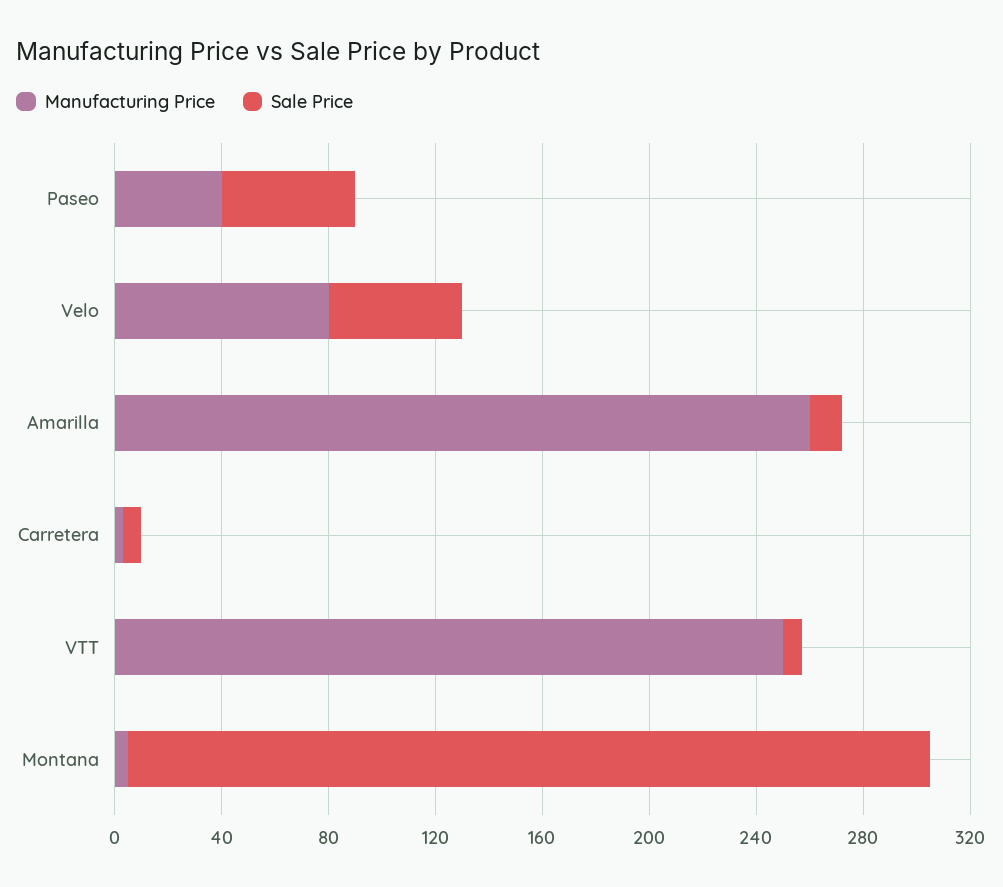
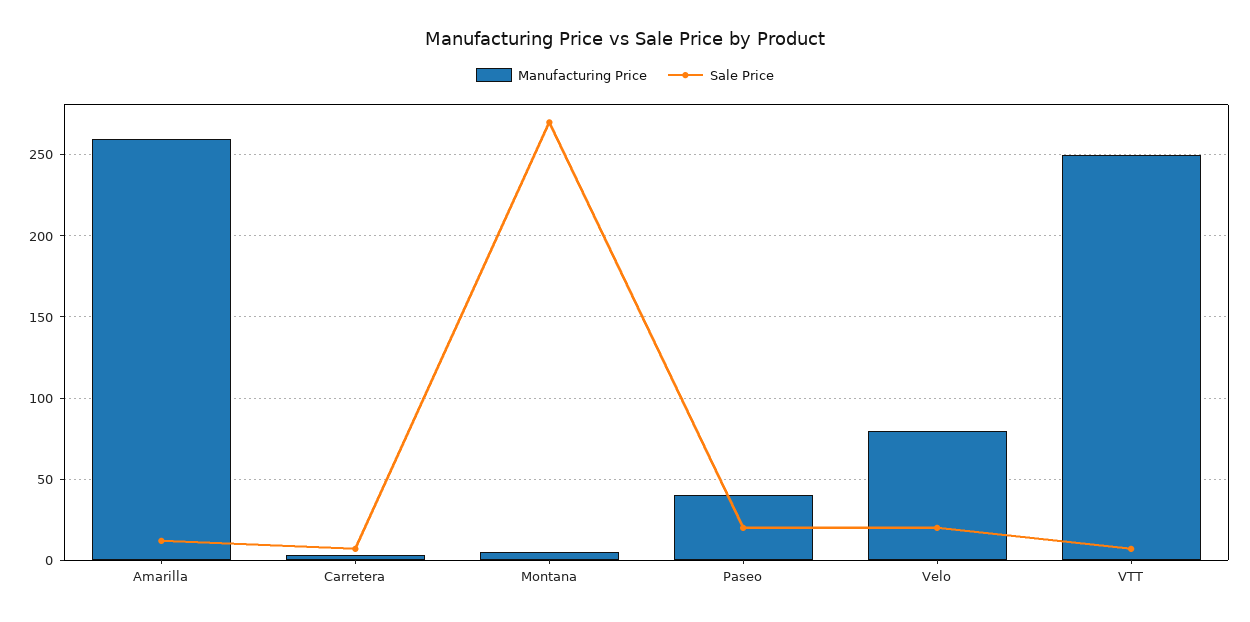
Sale Price, Paseo: 50 -> 20
Sale Price, Velo: 50 -> 20
Sale Price, Montana: 300 -> 270

